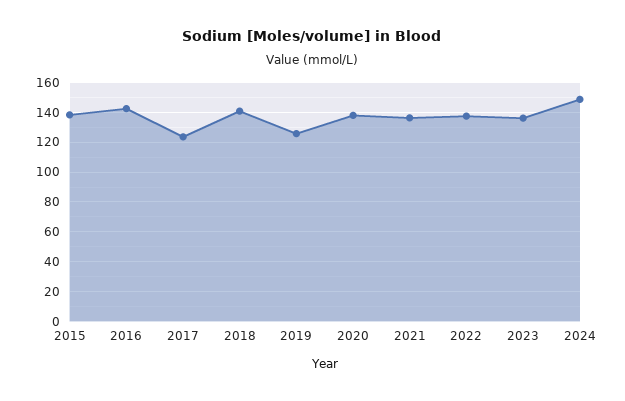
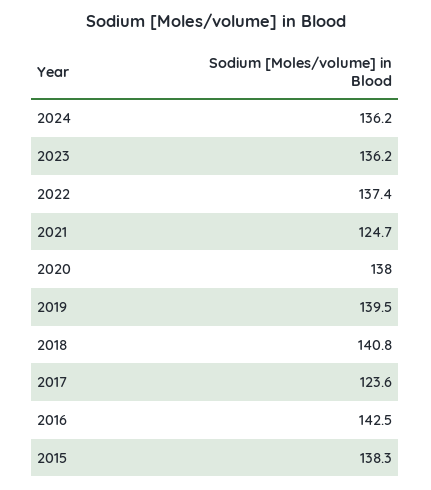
2019: 125 -> 139.5
2021: 135 -> 124.7
2024: 150 -> 136.2

